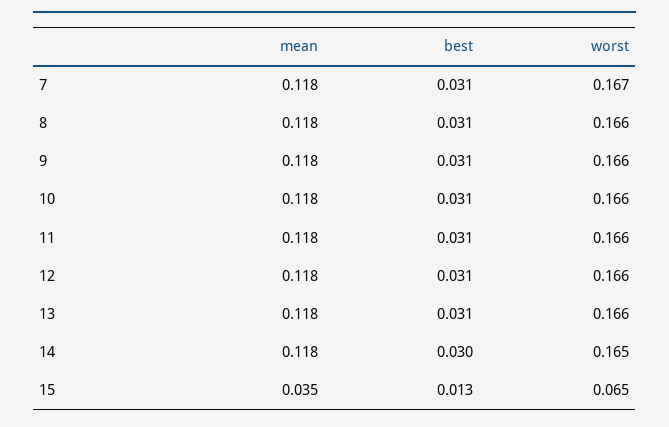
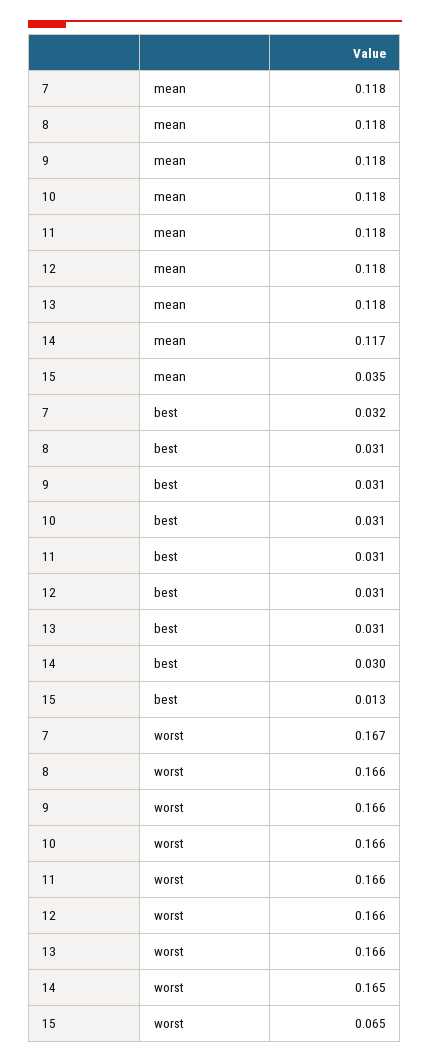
best, 7: 0.031 -> 0.032
mean, 14: 0.118 -> 0.117

